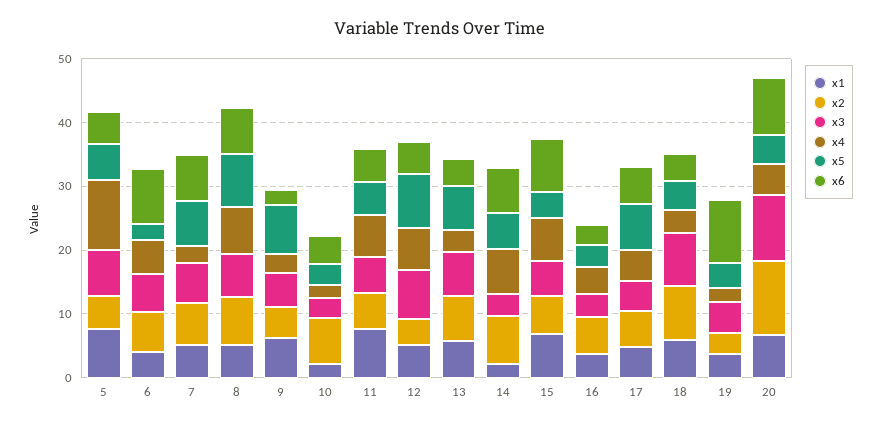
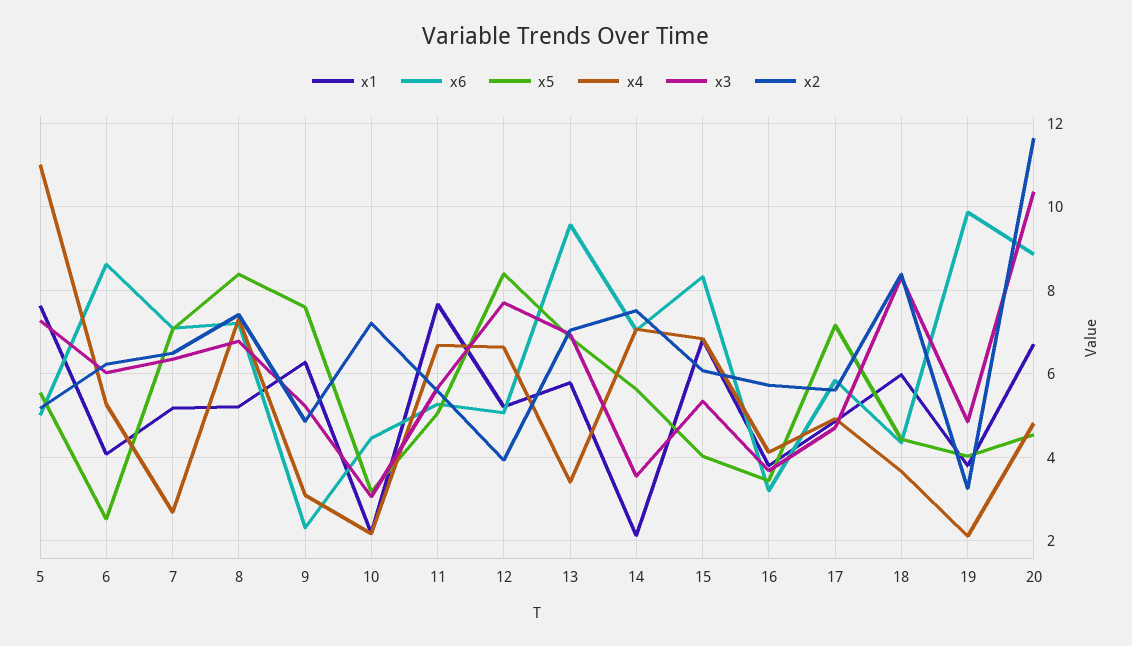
x6, 13: 4 -> 9.6

